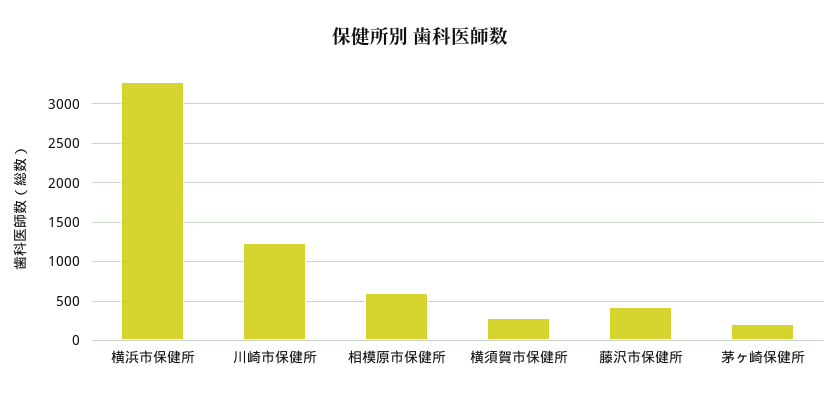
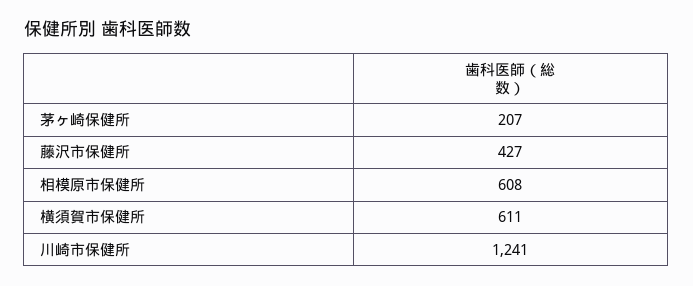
横浜市保健所: 3300 -> none
横須賀市保健所: 300 -> 611

